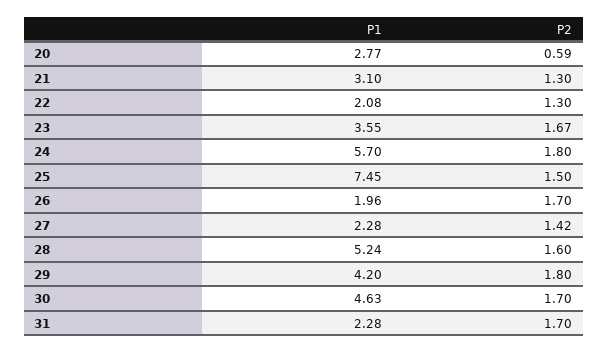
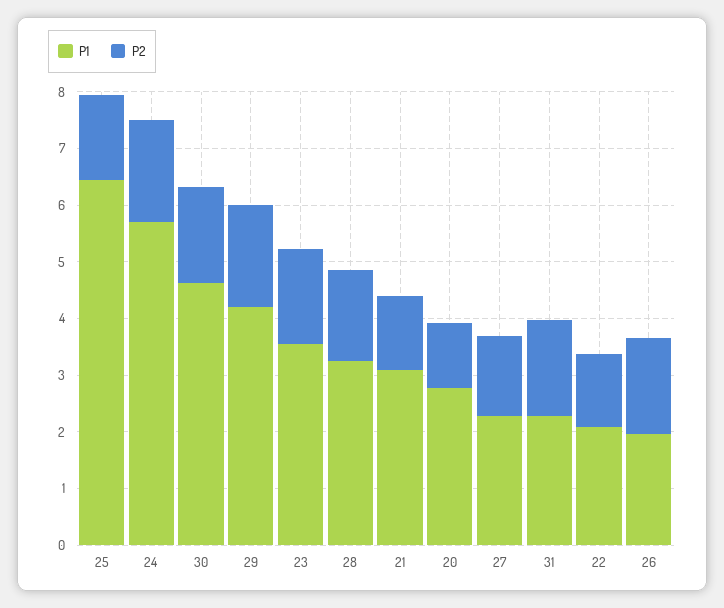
P2, 20: 0.59 -> 1.2
P1, 25: 7.45 -> 6.4
P1, 28: 5.24 -> 3.2

